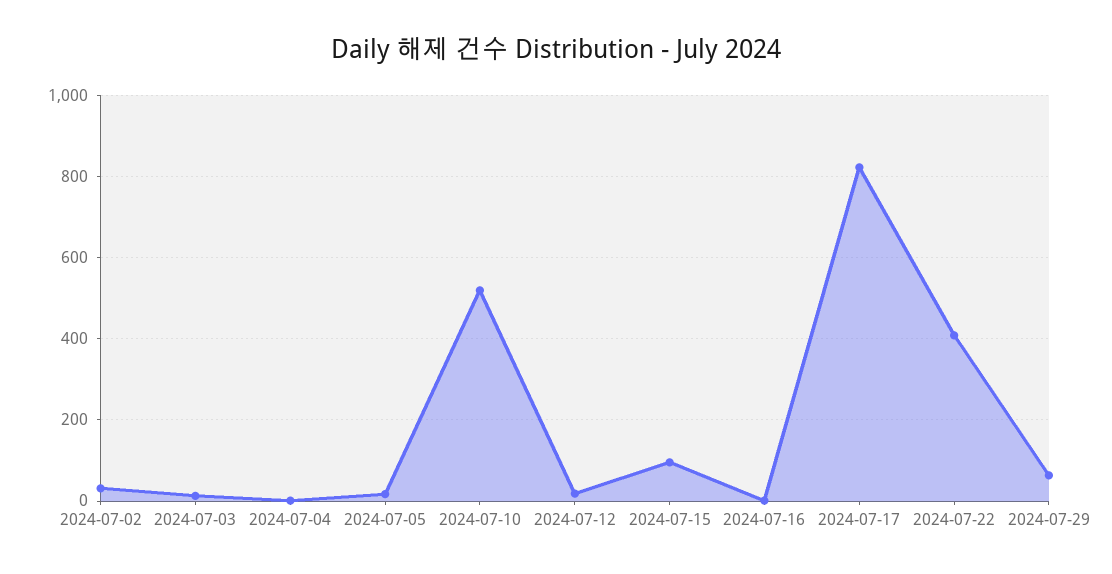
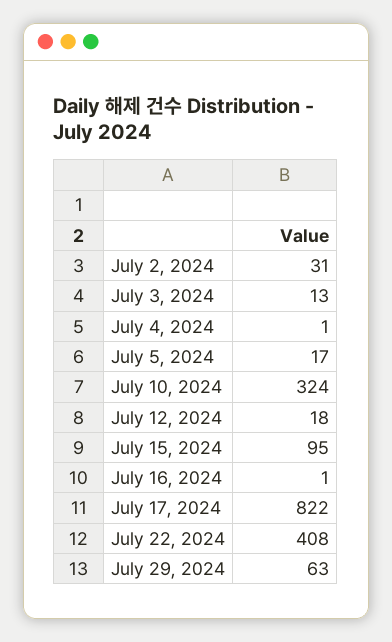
2024-07-10: 520 -> 324

